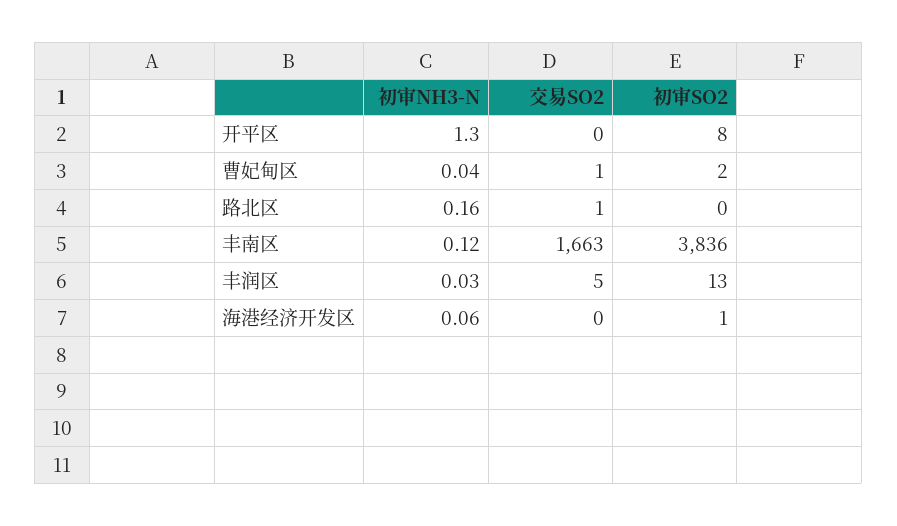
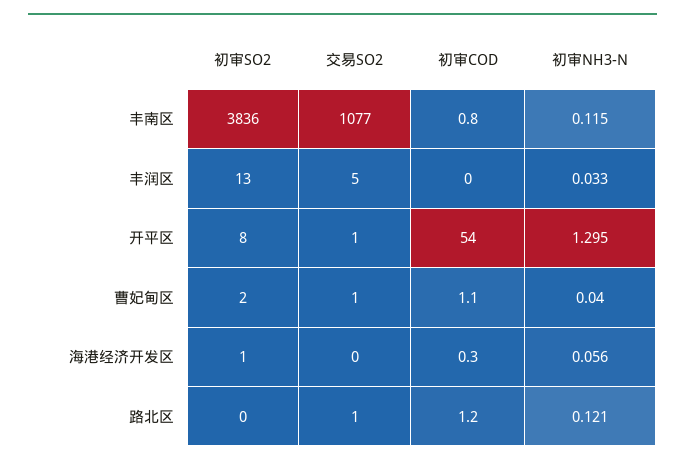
交易SO2, 开平区: 0 -> 1
初审NH3-N, 路北区: 0.16 -> 0.121
交易SO2, 丰南区: 1663 -> 1077
初审COD, 丰南区: none -> 0.8
初审COD, 丰润区: none -> 0
初审COD, 开平区: none -> 54
初审COD, 曹妃甸区: none -> 1.1
初审COD, 海港经济开发区: none -> 0.3
初审COD, 路北区: none -> 1.2

